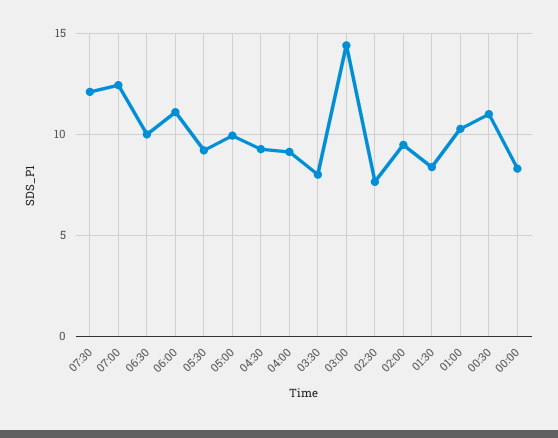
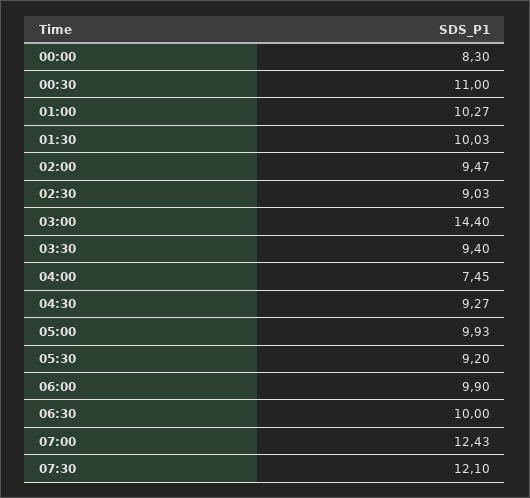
06:00: 11 -> 9.9
04:00: 9 -> 7.45
03:30: 8 -> 9.4
02:30: 7.5 -> 9.03
01:30: 8.5 -> 10.03

